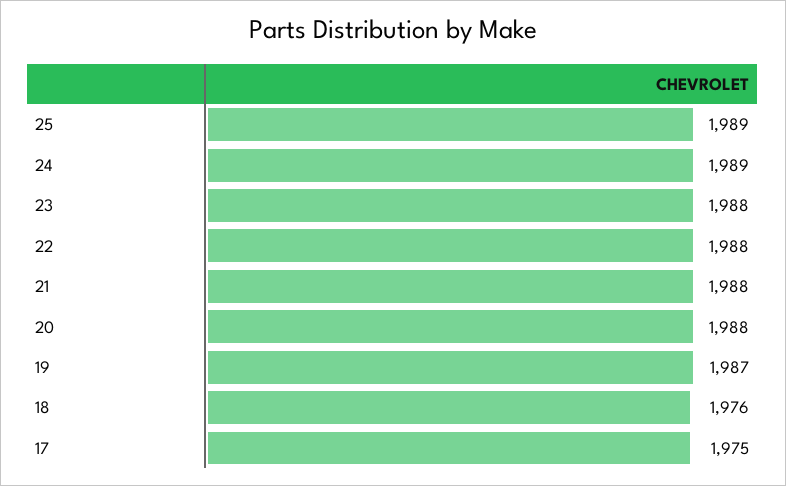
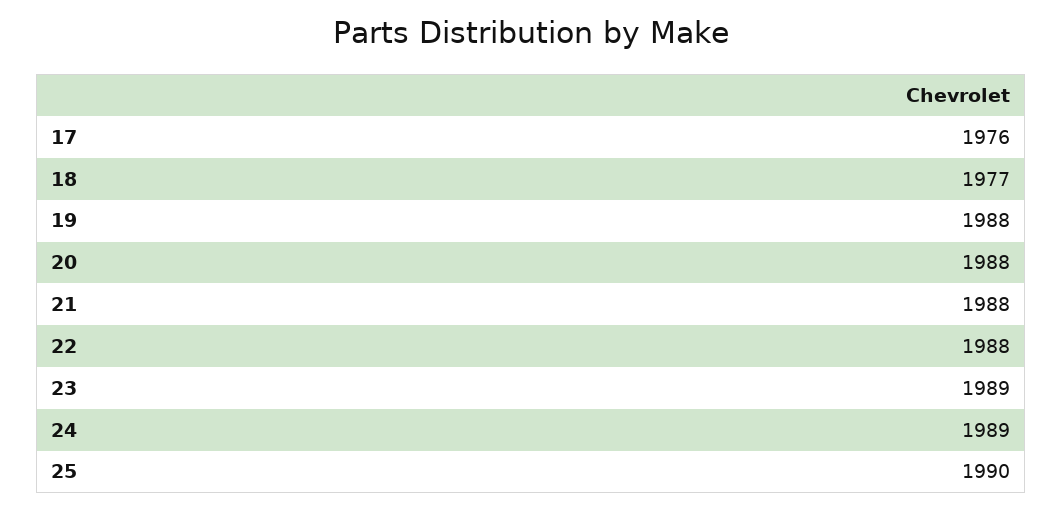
25: 1989 -> 1990
23: 1988 -> 1989
19: 1987 -> 1988
18: 1976 -> 1977
17: 1975 -> 1976

